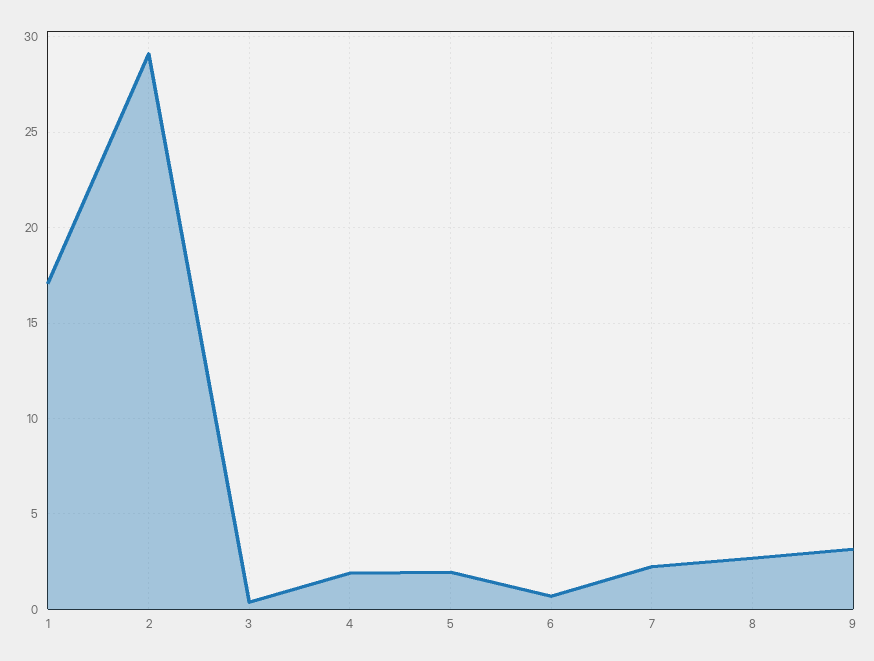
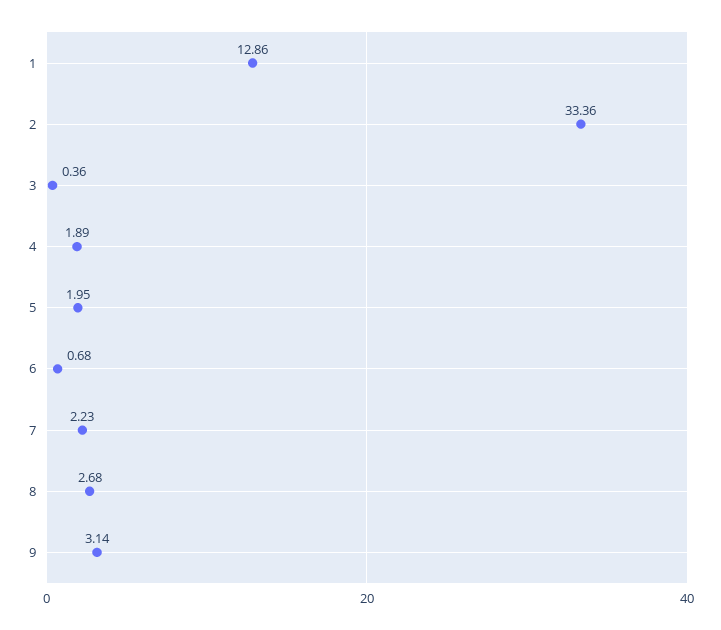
1: 17 -> 12.86
2: 29 -> 33.36

